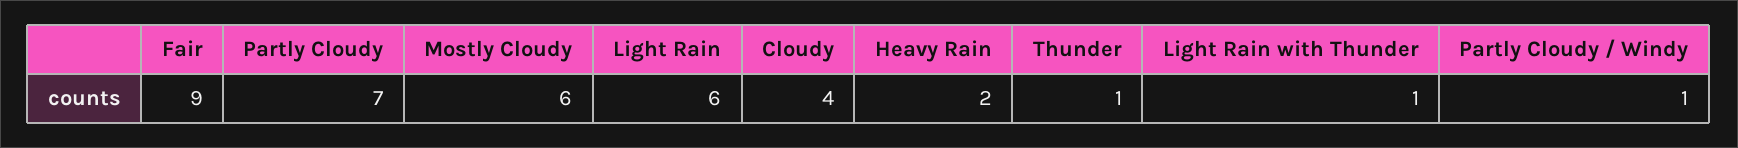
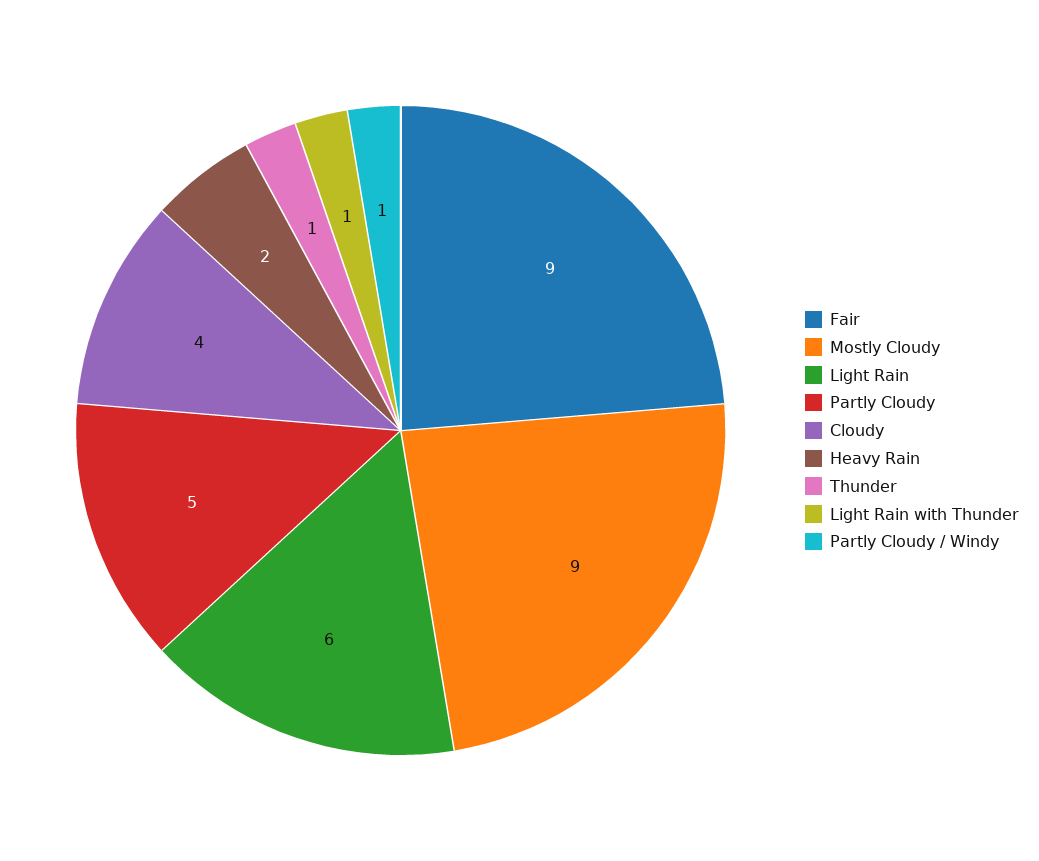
Partly Cloudy: 7 -> 5
Mostly Cloudy: 6 -> 9

